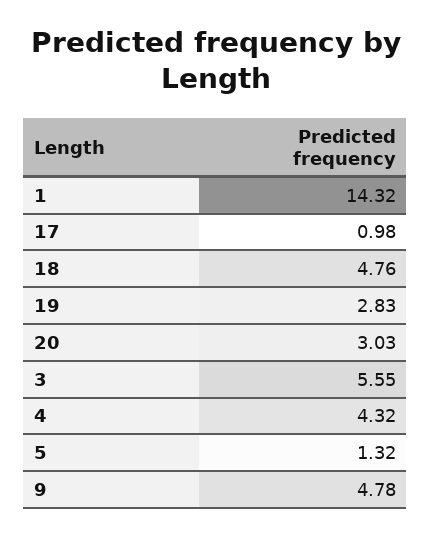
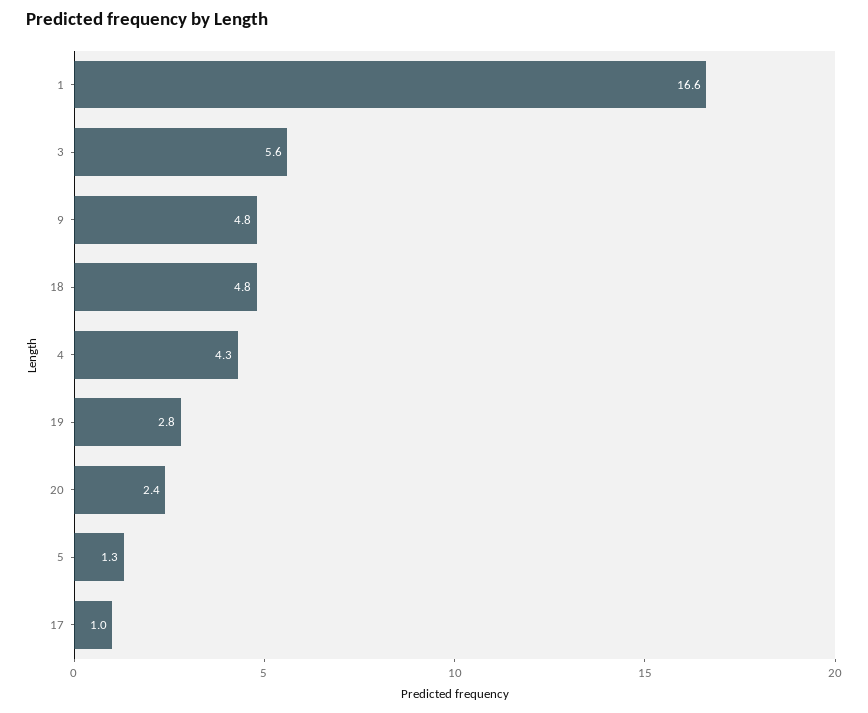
1: 14.32 -> 16.6
20: 3.03 -> 2.4

